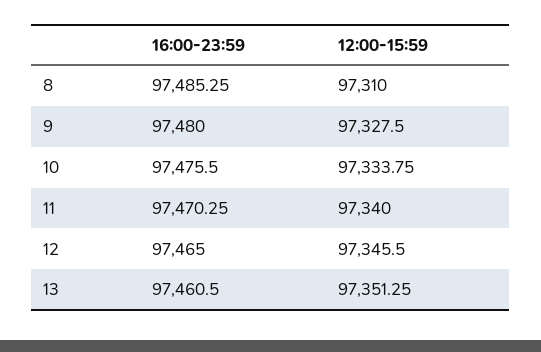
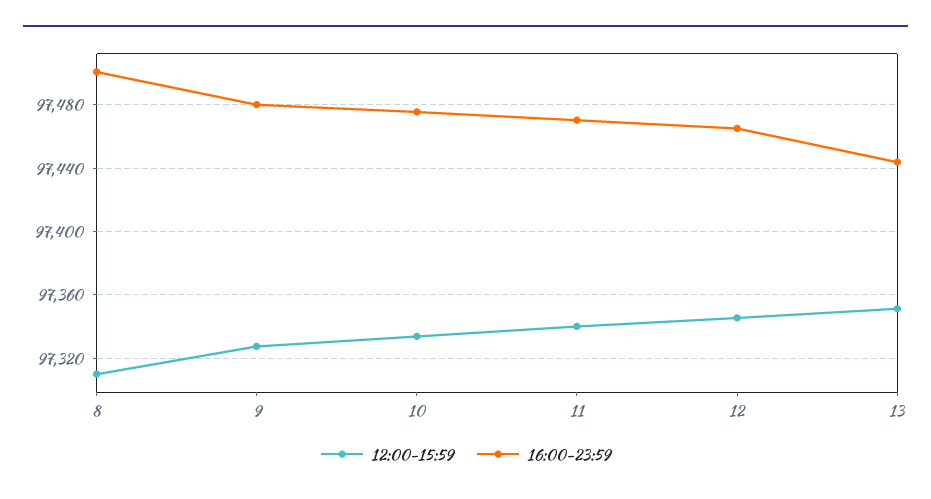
16:00-23:59, 8: 97485.25 -> 97500
16:00-23:59, 13: 97460.5 -> 97445

